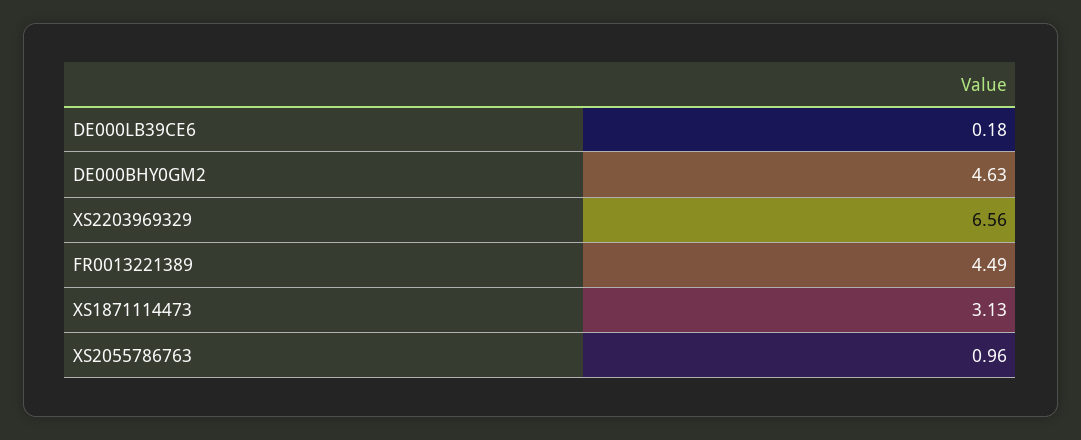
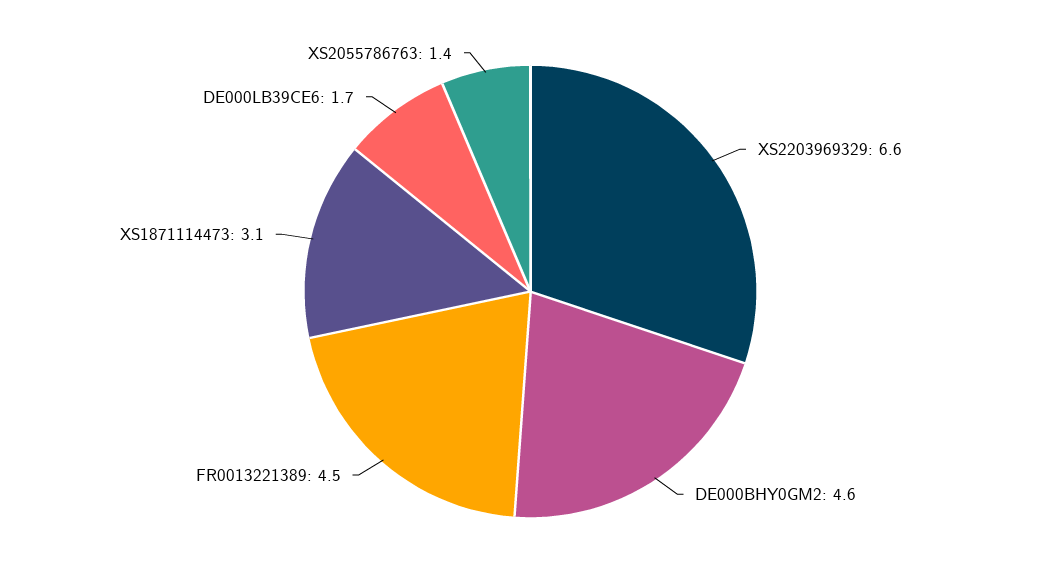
DE000LB39CE6: 0.18 -> 1.7
XS2055786763: 0.96 -> 1.4

